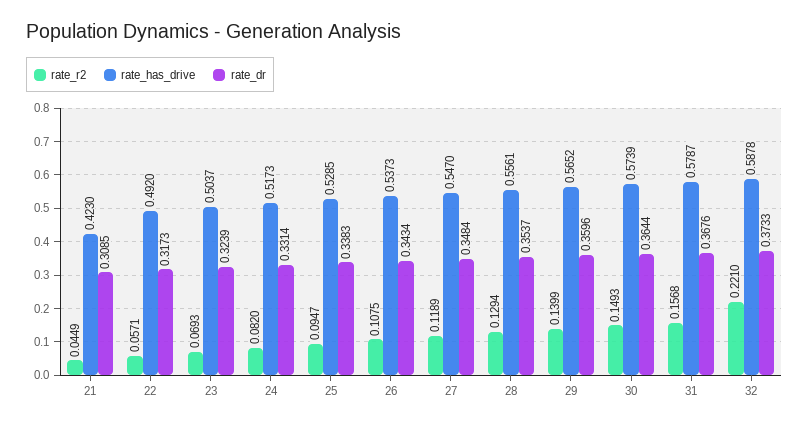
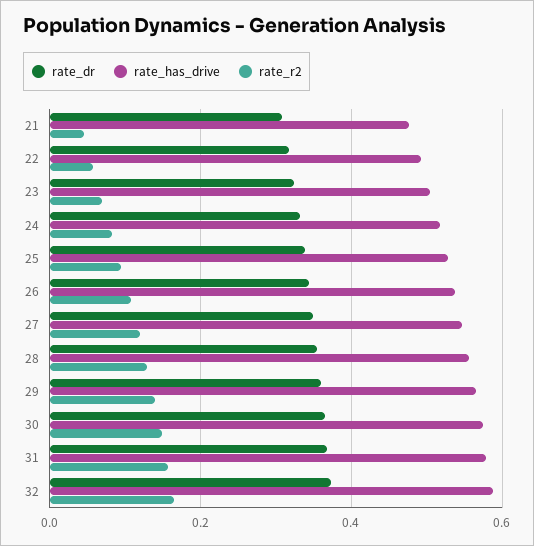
rate_has_drive, 21: 0.423 -> 0.48
rate_r2, 32: 0.221 -> 0.16

